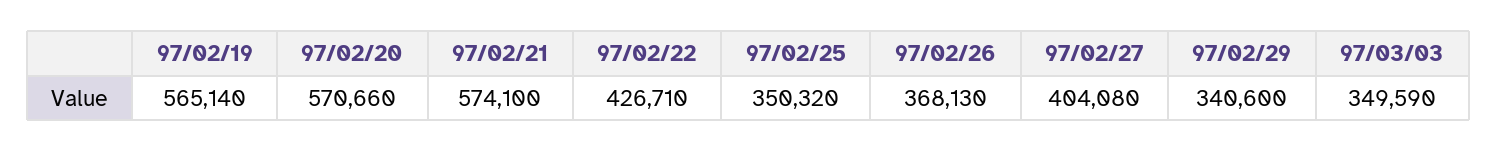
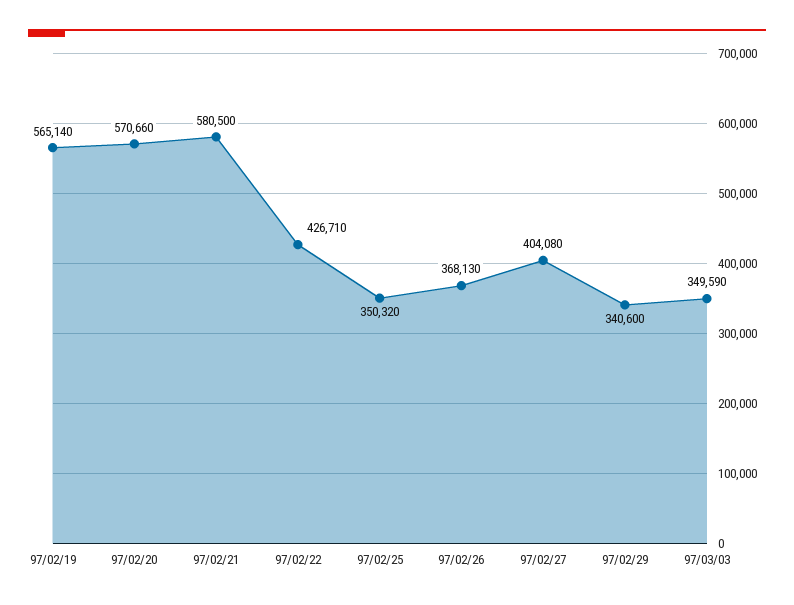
97/02/21: 574100 -> 580500

